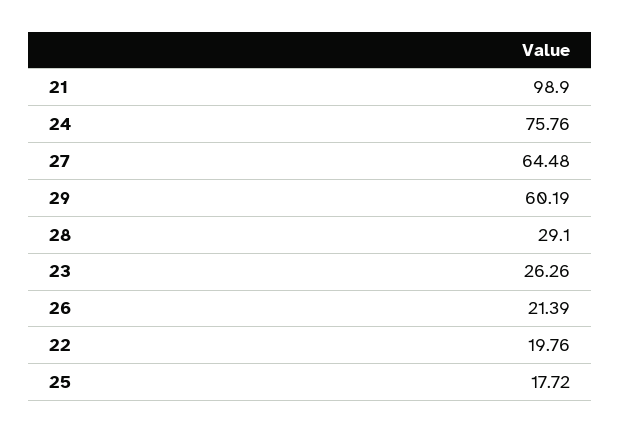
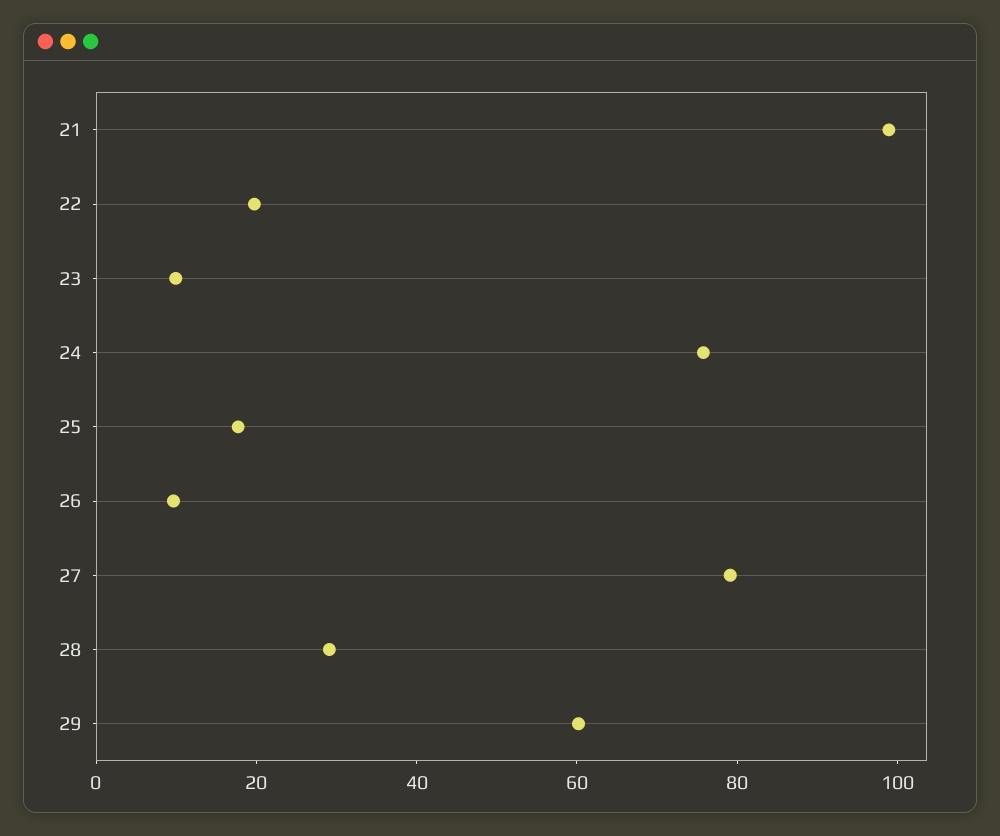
27: 64.48 -> 80
23: 26.26 -> 10
26: 21.39 -> 10

